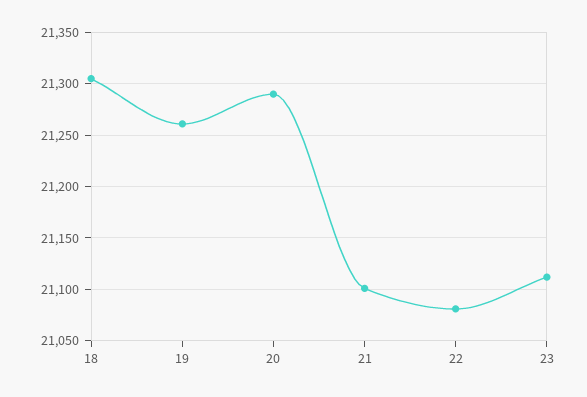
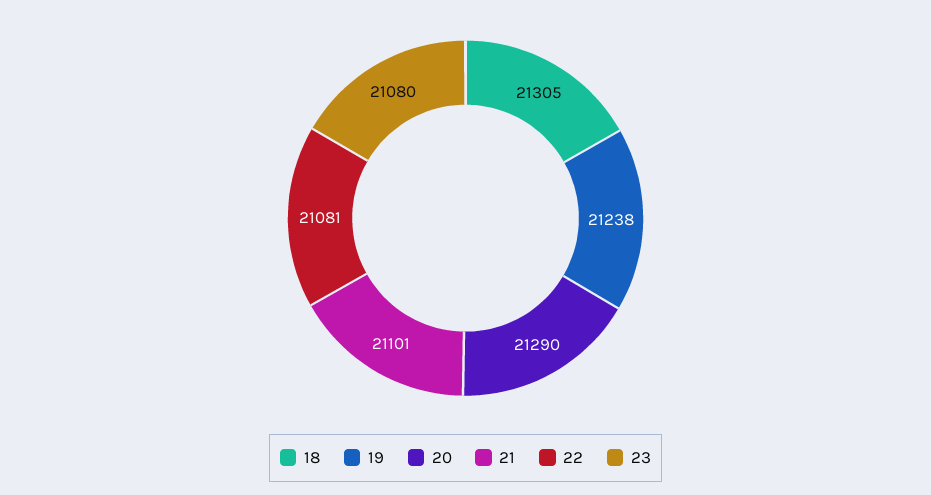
19: 21260 -> 21238
23: 21110 -> 21080

